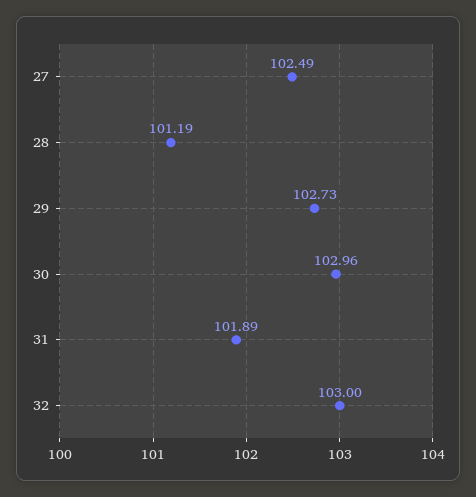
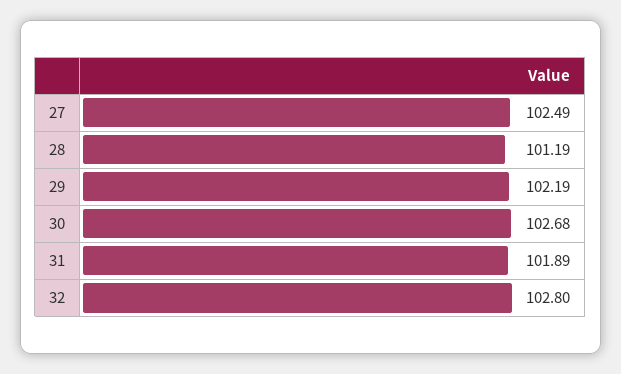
29: 102.73 -> 102.19
30: 102.96 -> 102.68
32: 103 -> 102.8

